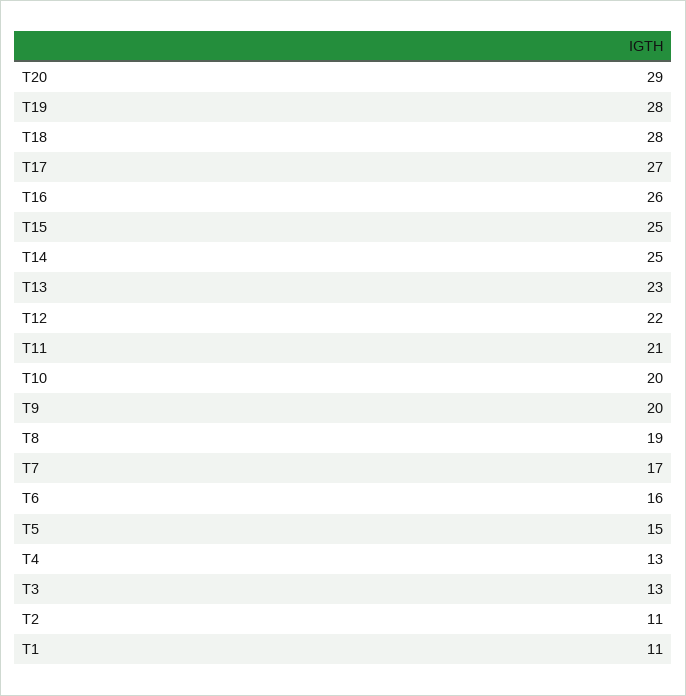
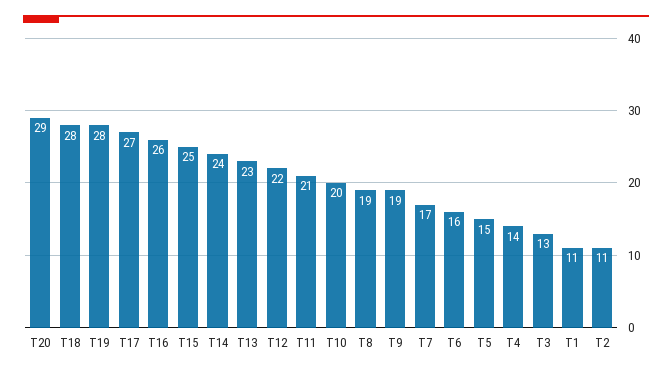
T14: 25 -> 24
T9: 20 -> 19
T4: 13 -> 14

